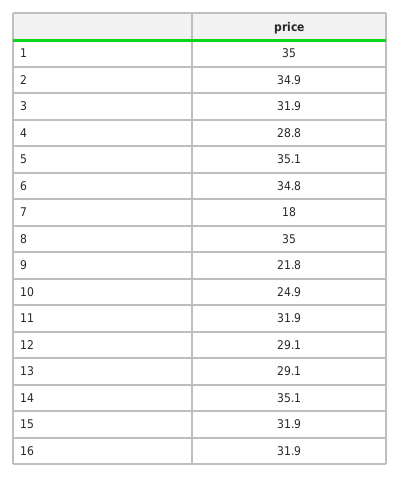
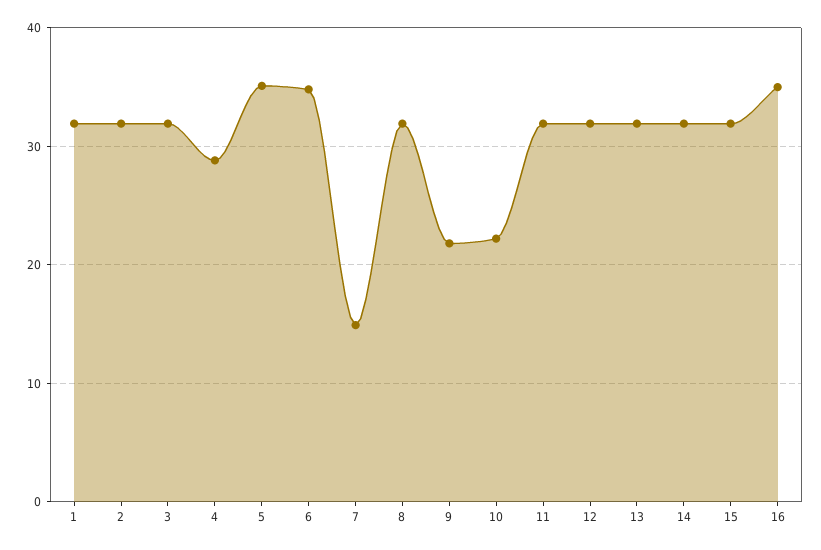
1: 35 -> 32
2: 34.9 -> 32
7: 18 -> 15
8: 35 -> 32
10: 24.9 -> 22
12: 29.1 -> 32
13: 29.1 -> 32
14: 35.1 -> 32
16: 31.9 -> 35

